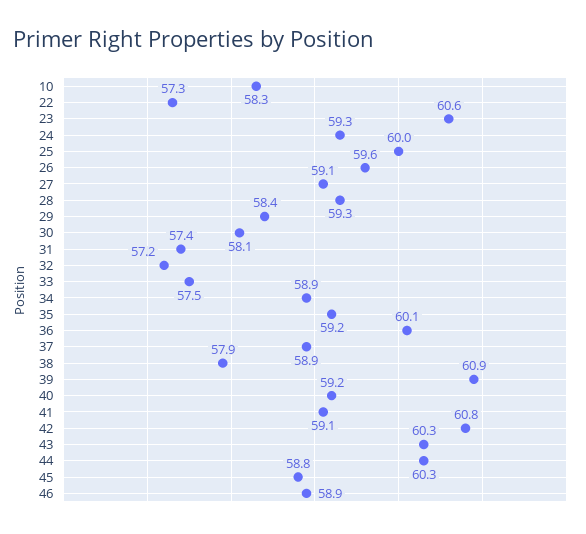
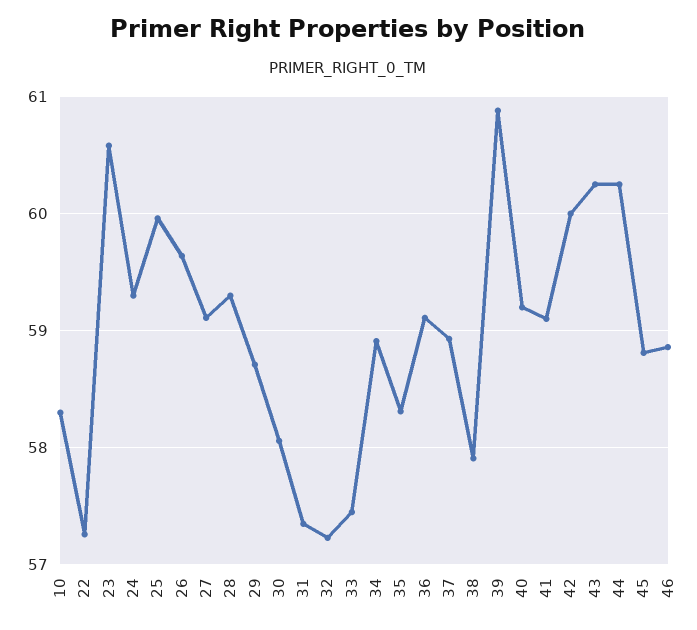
29: 58.4 -> 58.7
35: 59.2 -> 58.3
36: 60.1 -> 59.1
42: 60.8 -> 60

